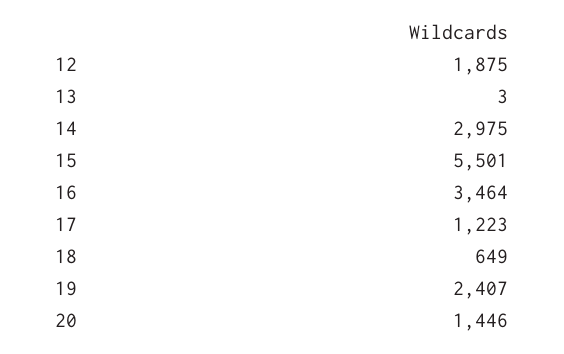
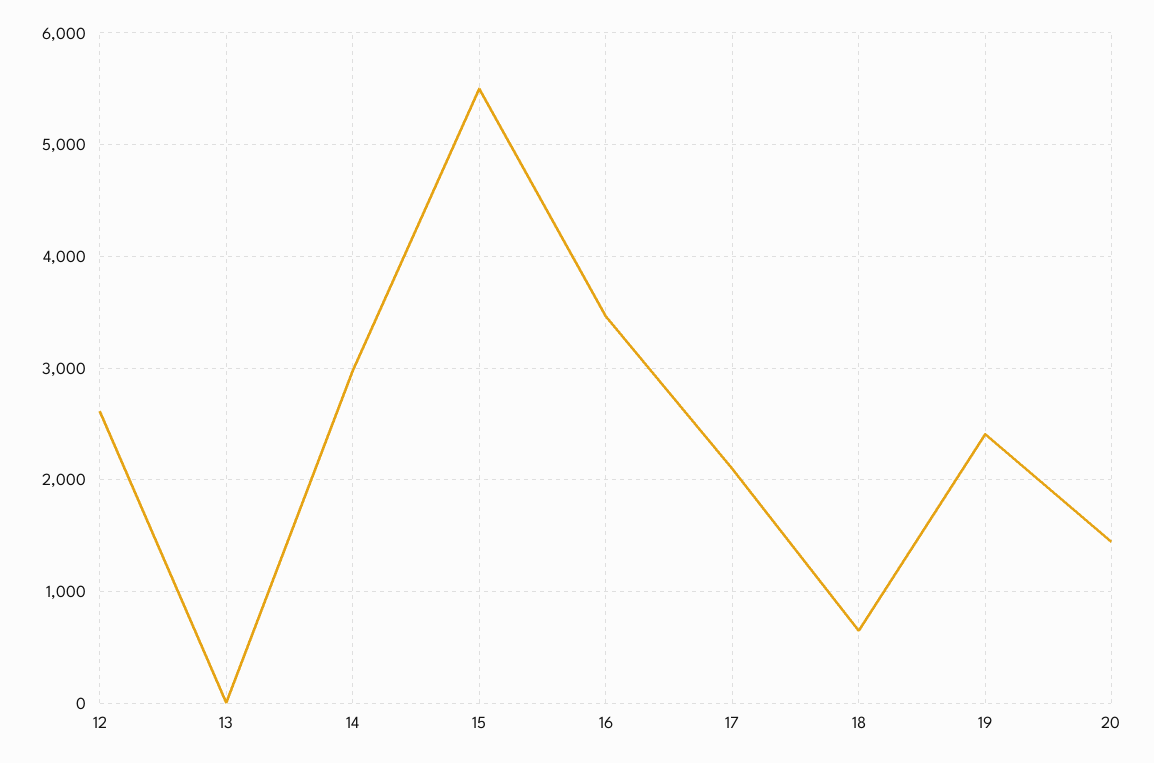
12: 1875 -> 2600
17: 1223 -> 2100

